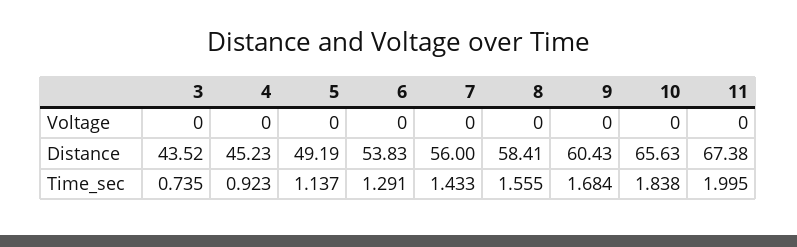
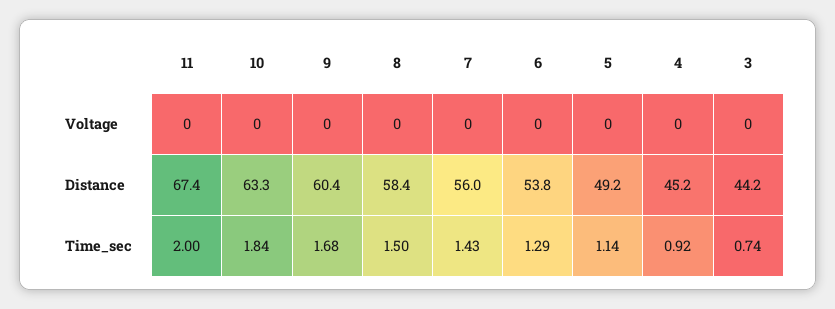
3, Distance: 43.52 -> 44.2
10, Distance: 65.63 -> 63.3
8, Time_sec: 1.555 -> 1.5

